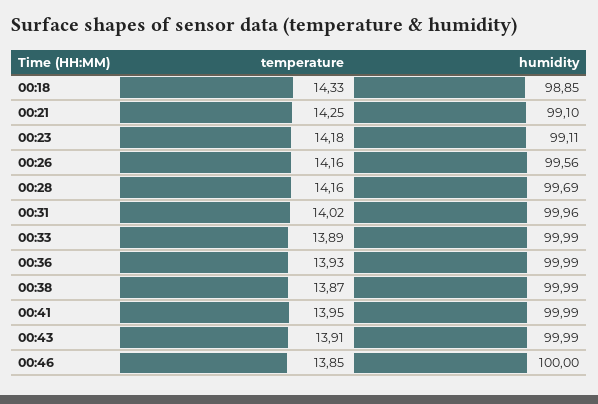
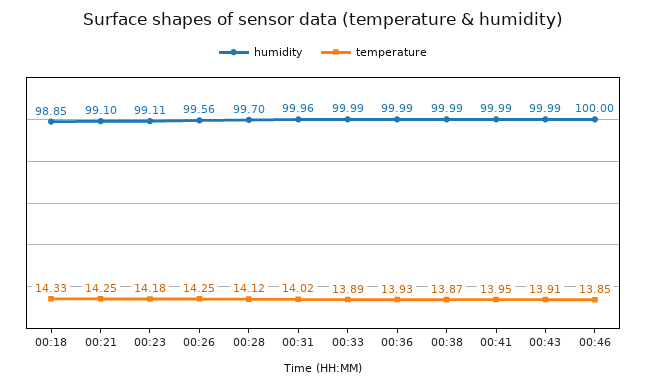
temperature, 00:26: 14.16 -> 14.25
temperature, 00:28: 14.16 -> 14.12
humidity, 00:28: 99.69 -> 99.7

